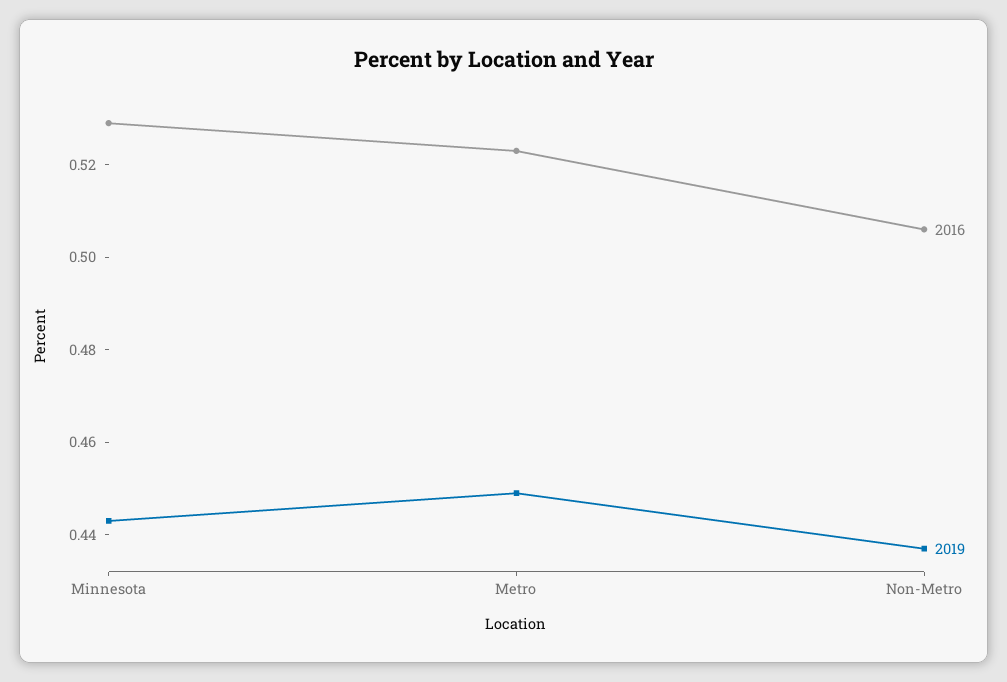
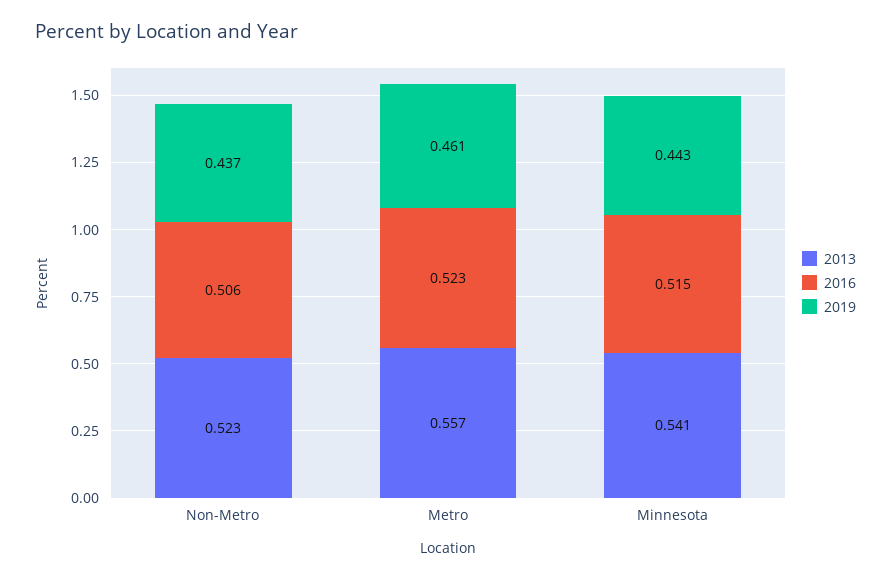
2016, Minnesota: 0.53 -> 0.515
2019, Metro: 0.45 -> 0.461
2013, Non-Metro: none -> 0.523
2013, Metro: none -> 0.557
2013, Minnesota: none -> 0.541

